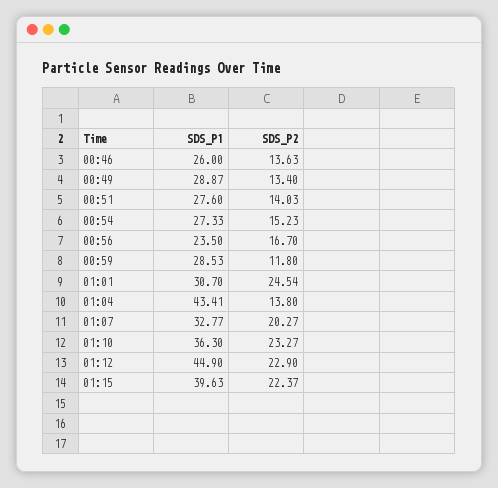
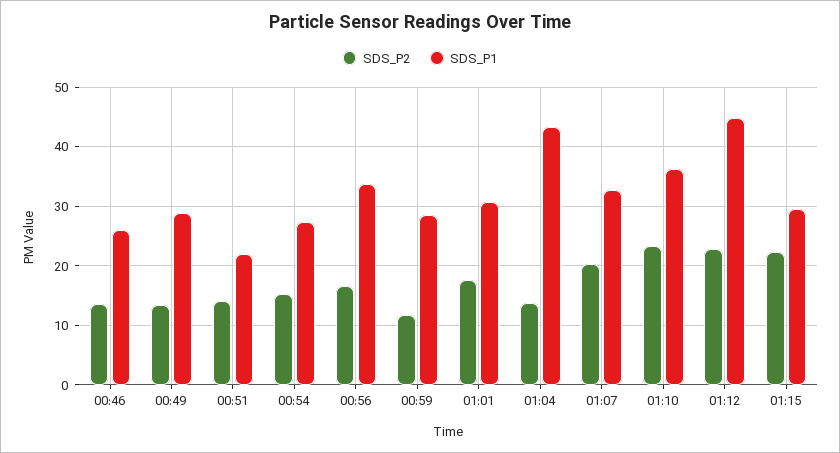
SDS_P1, 00:51: 27.6 -> 22
SDS_P1, 00:56: 23.5 -> 34
SDS_P2, 01:01: 24.54 -> 18
SDS_P1, 01:15: 39.63 -> 30

